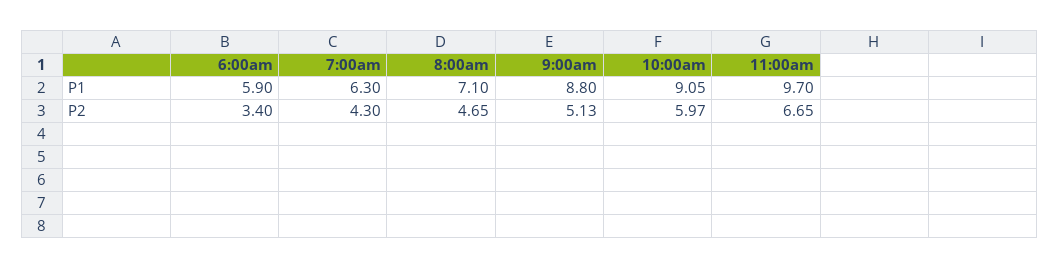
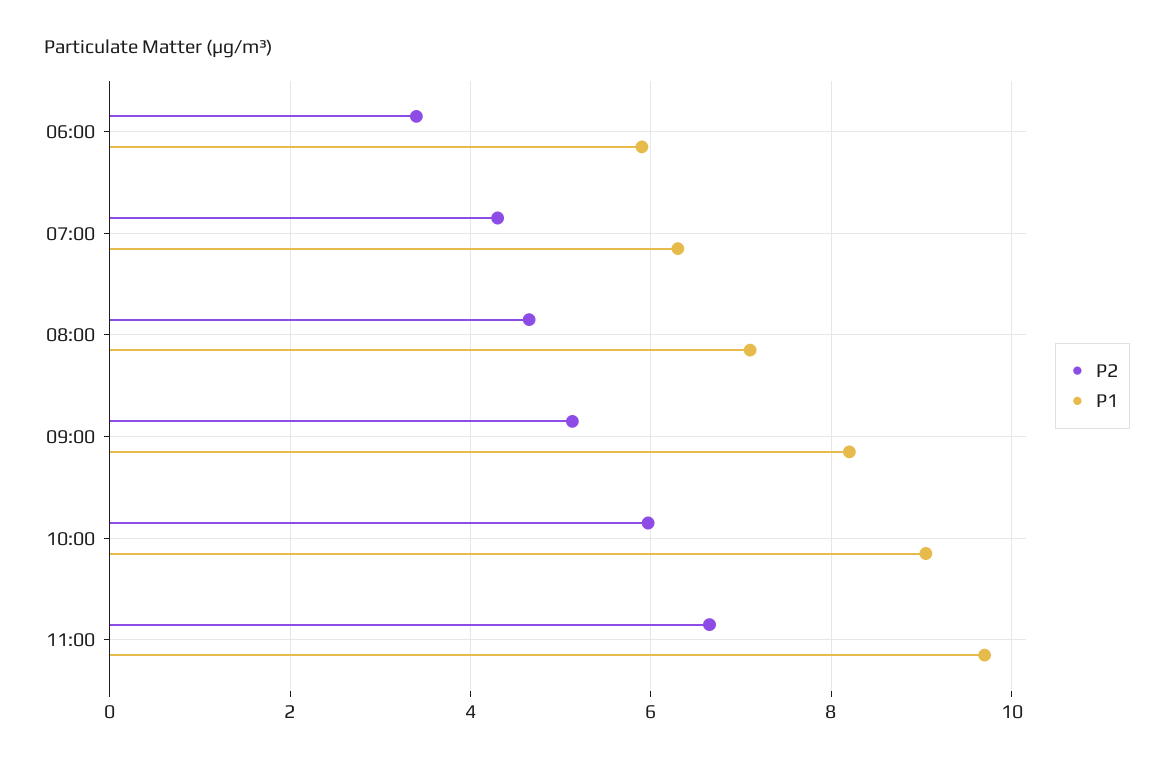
P1, 9:00am: 8.8 -> 8.2

